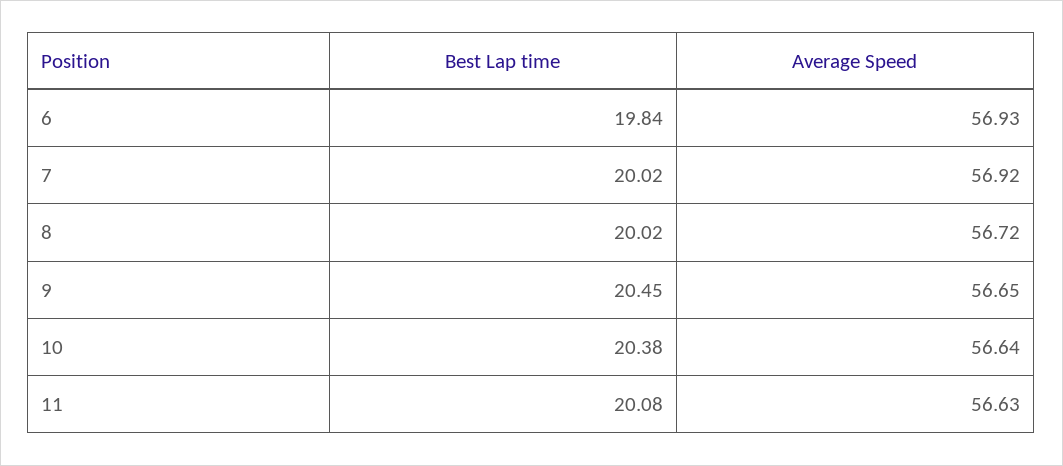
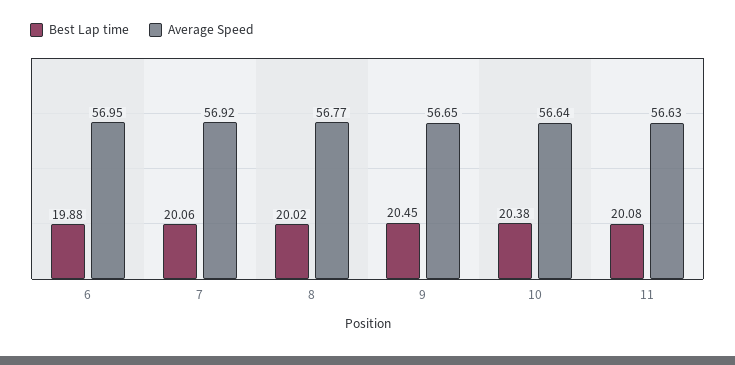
Best Lap time, 6: 19.84 -> 19.88
Average Speed, 6: 56.93 -> 56.95
Best Lap time, 7: 20.02 -> 20.06
Average Speed, 8: 56.72 -> 56.77

